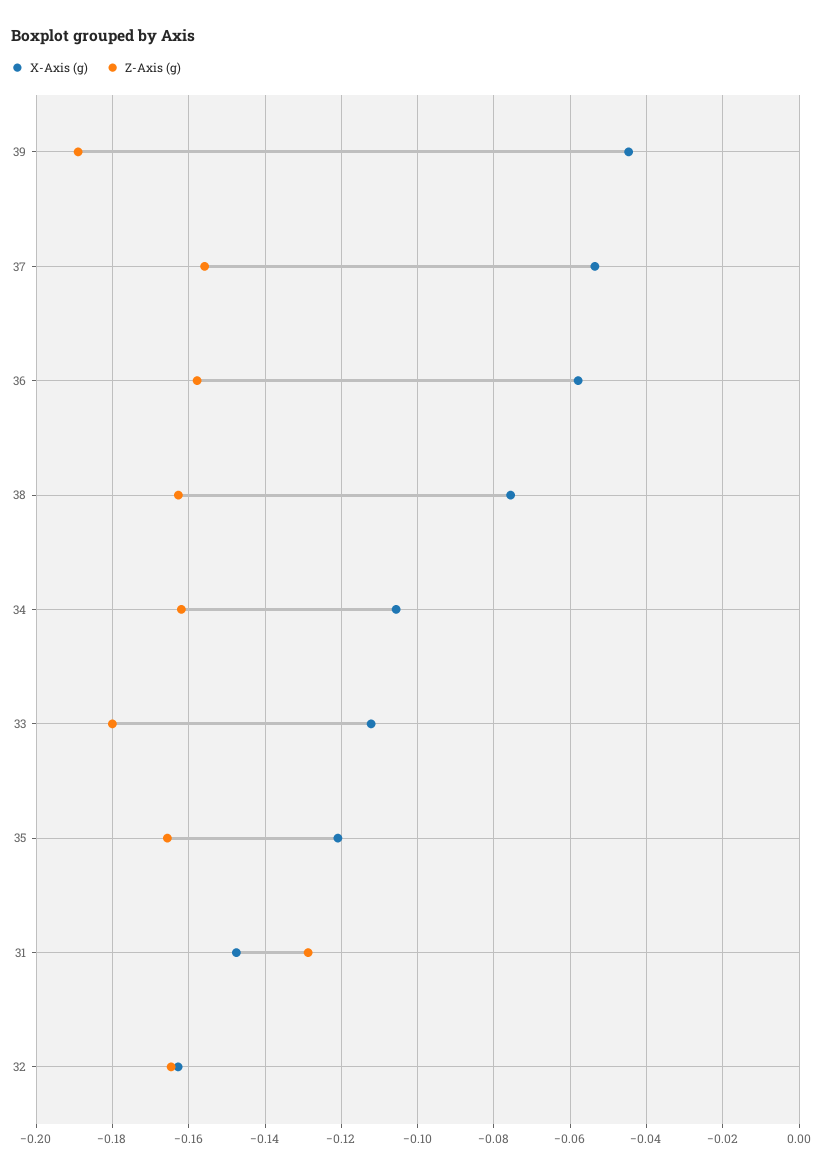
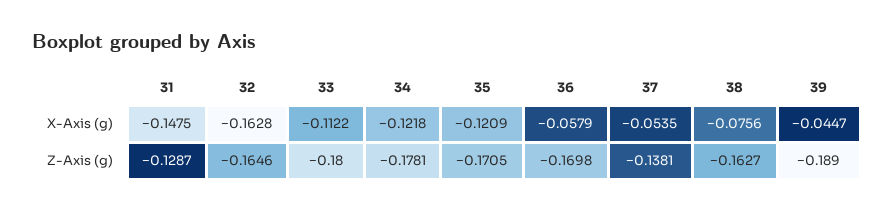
Z-Axis (g), 37: -0.156 -> -0.1381
Z-Axis (g), 36: -0.158 -> -0.1698
X-Axis (g), 34: -0.106 -> -0.1218
Z-Axis (g), 34: -0.162 -> -0.1781
Z-Axis (g), 35: -0.166 -> -0.1705

